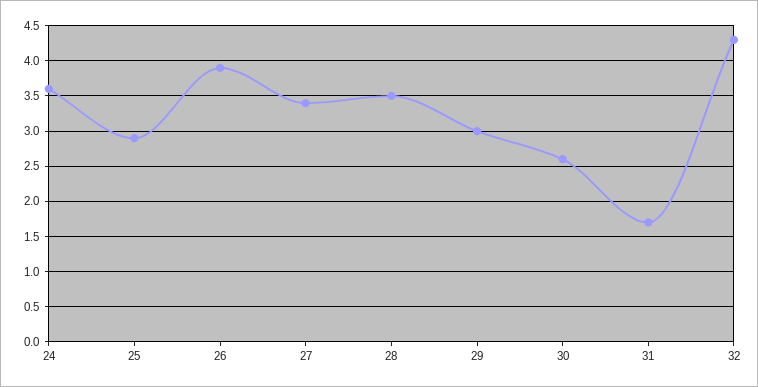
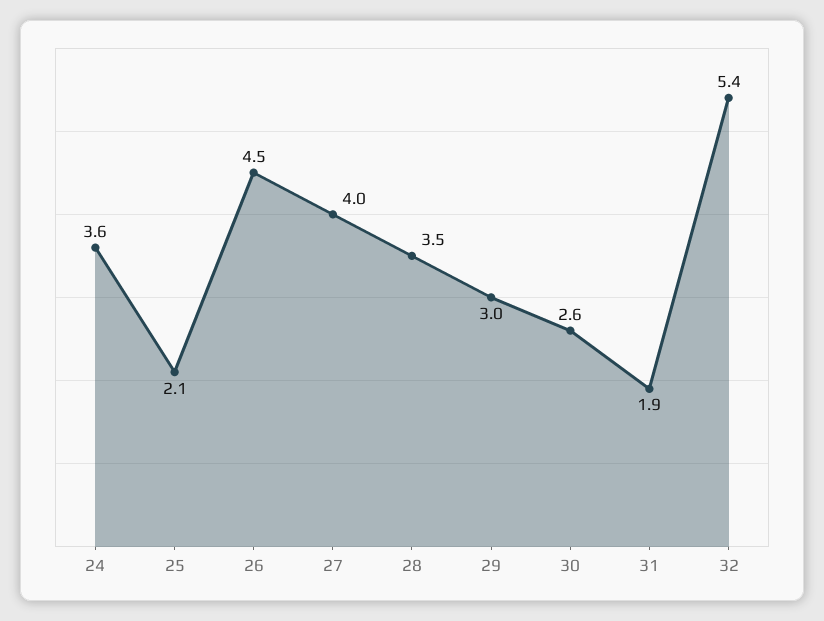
25: 2.9 -> 2.1
26: 3.9 -> 4.5
27: 3.4 -> 4
31: 1.7 -> 1.9
32: 4.3 -> 5.4

